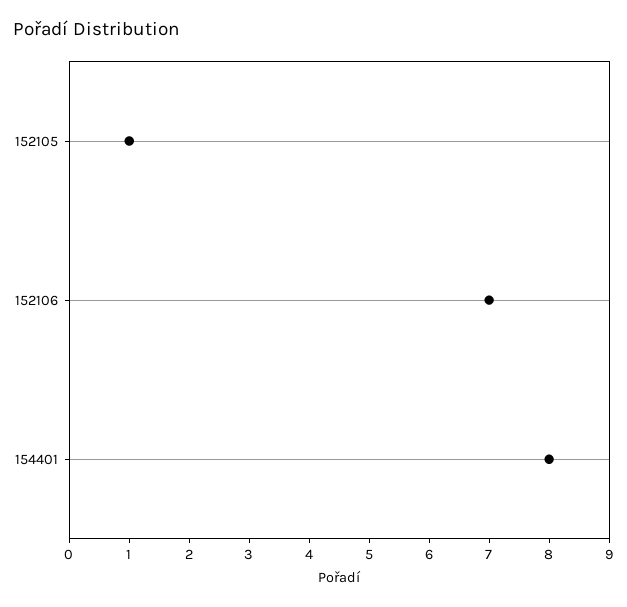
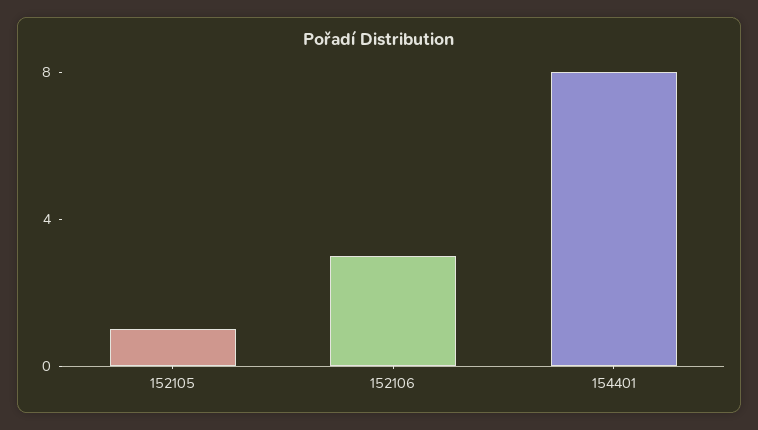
152106: 7 -> 3

